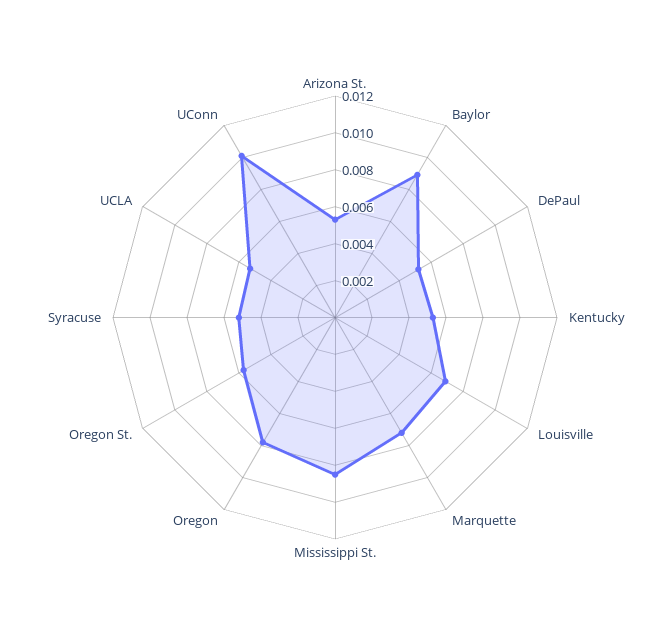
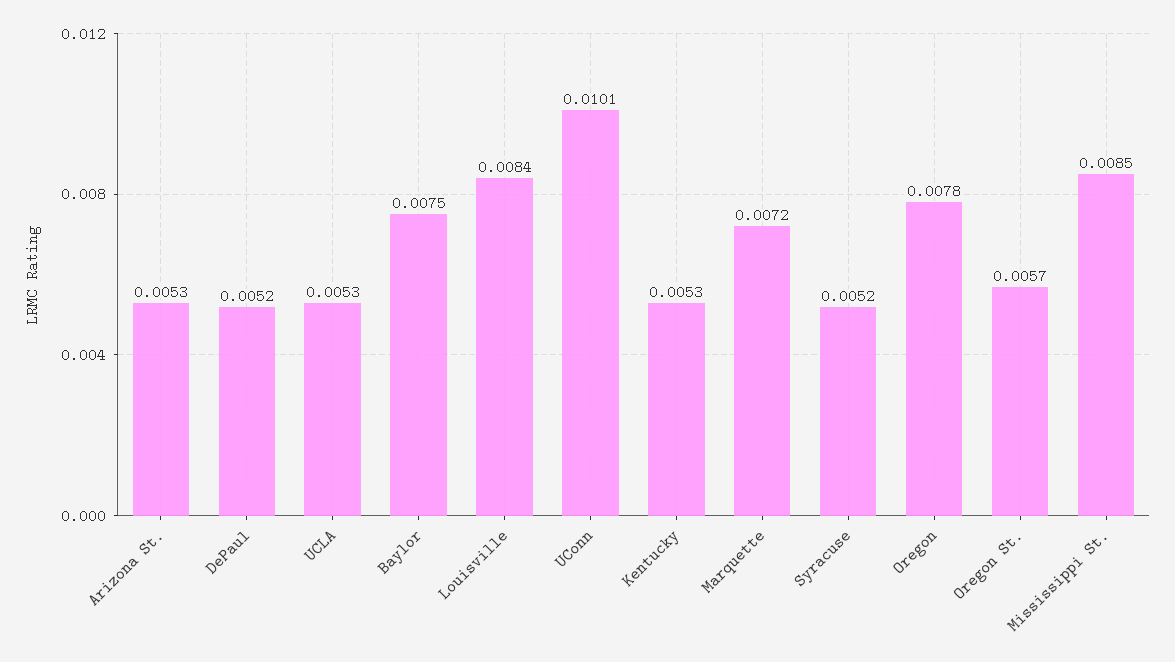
Baylor: 0.009 -> 0.0075
Louisville: 0.007 -> 0.0084

